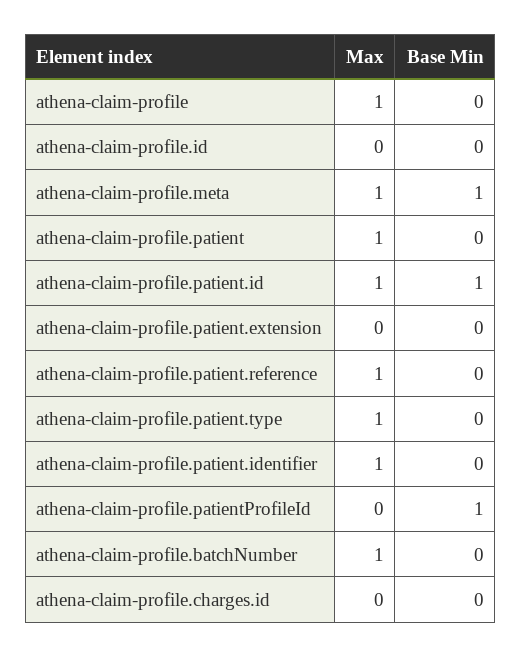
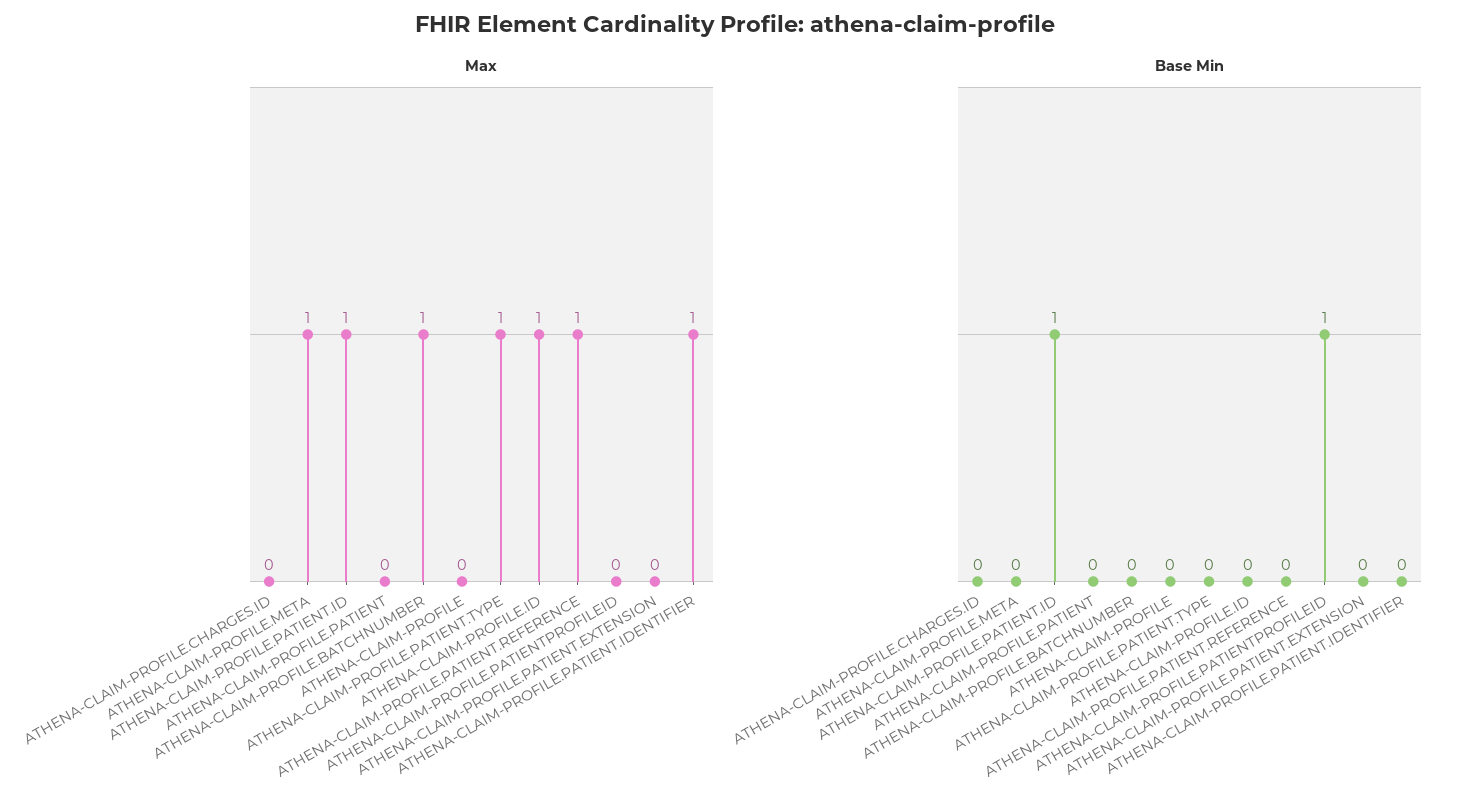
Max, athena-claim-profile: 1 -> 0
Max, athena-claim-profile.id: 0 -> 1
Base Min, athena-claim-profile.meta: 1 -> 0
Max, athena-claim-profile.patient: 1 -> 0

